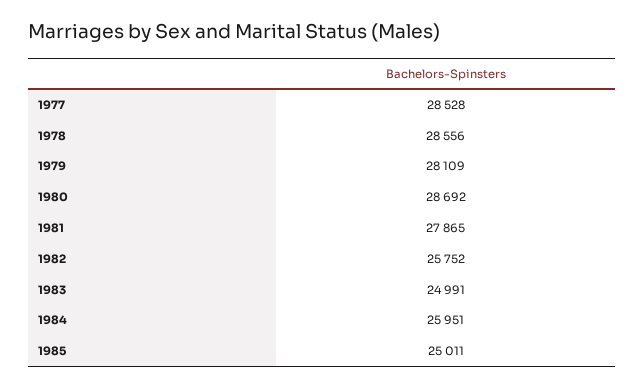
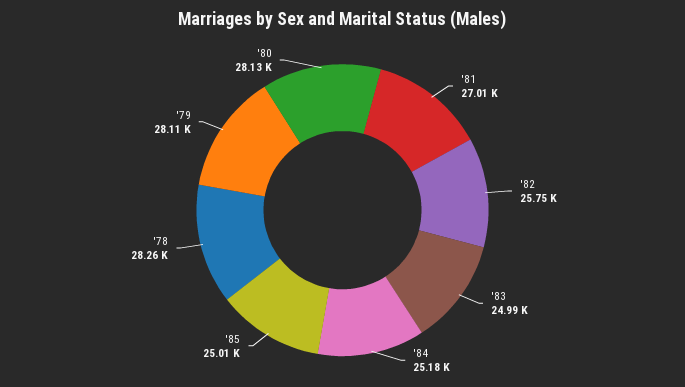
1977: 28528 -> none
1978: 28556 -> 28260
1980: 28692 -> 28130
1981: 27865 -> 27010
1984: 25951 -> 25180

